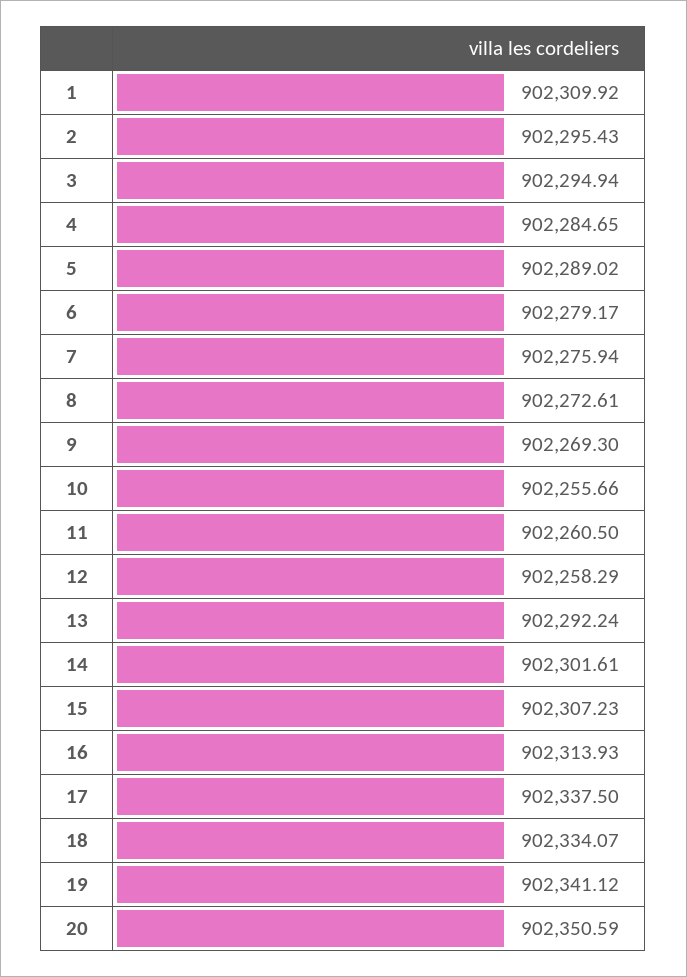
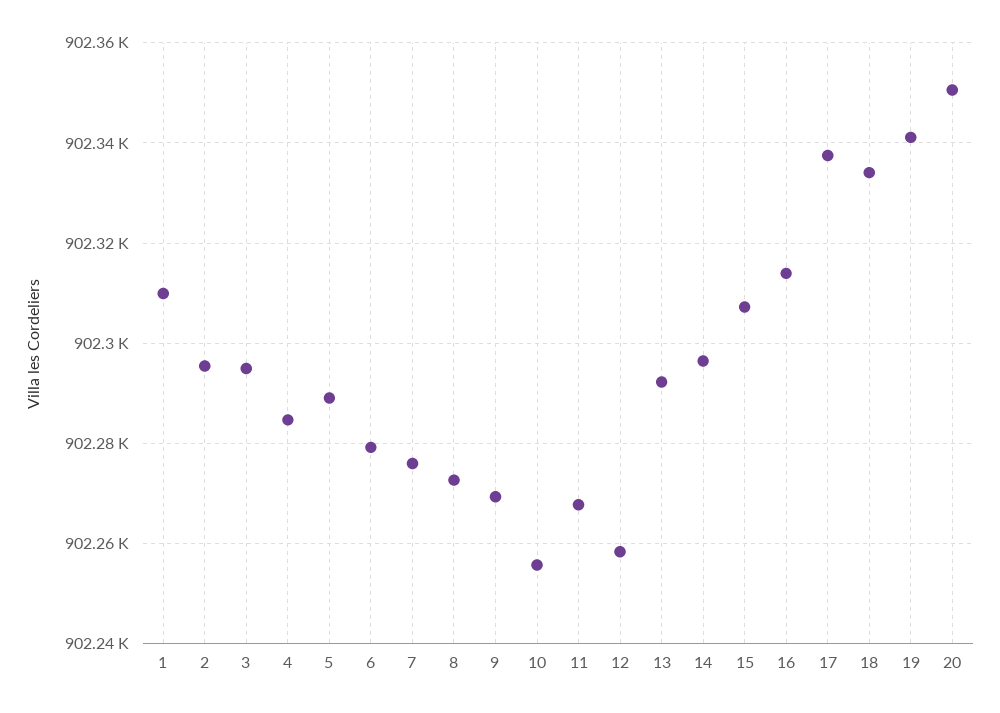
11: 902260.5 -> 902268
14: 902301.61 -> 902296

